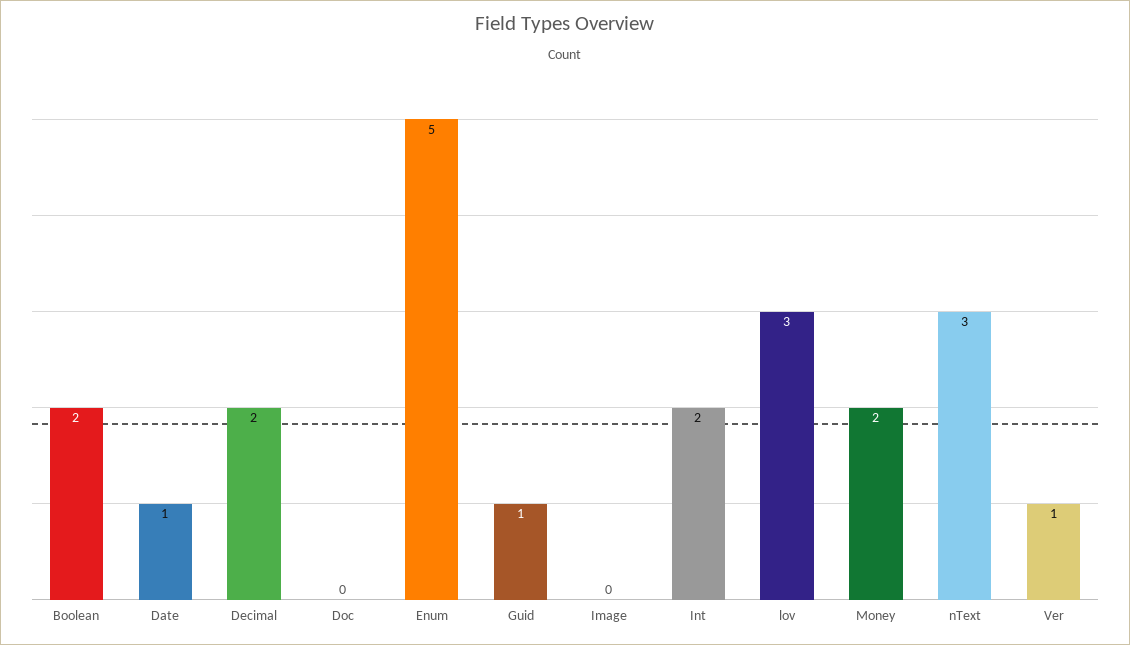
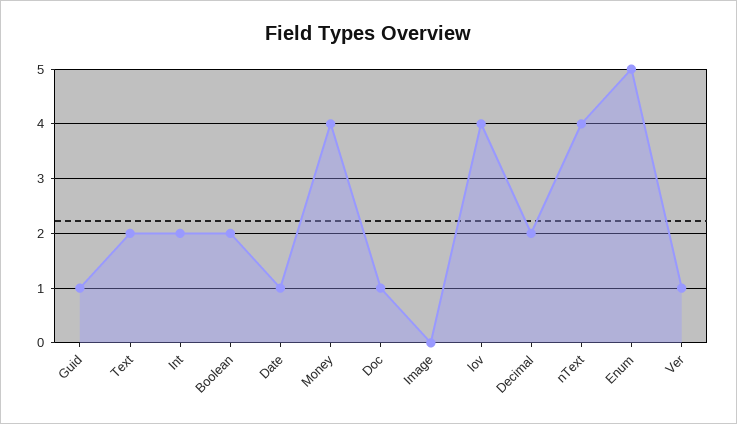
Doc: 0 -> 1
lov: 3 -> 4
Money: 2 -> 4
nText: 3 -> 4
Text: none -> 2

